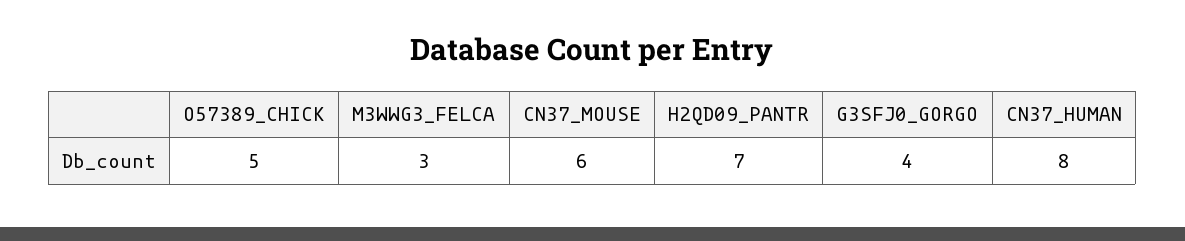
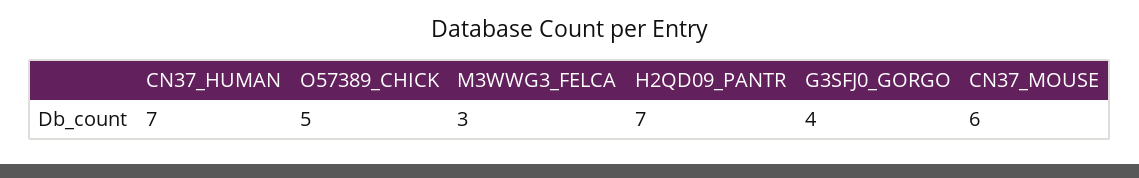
CN37_HUMAN: 8 -> 7

